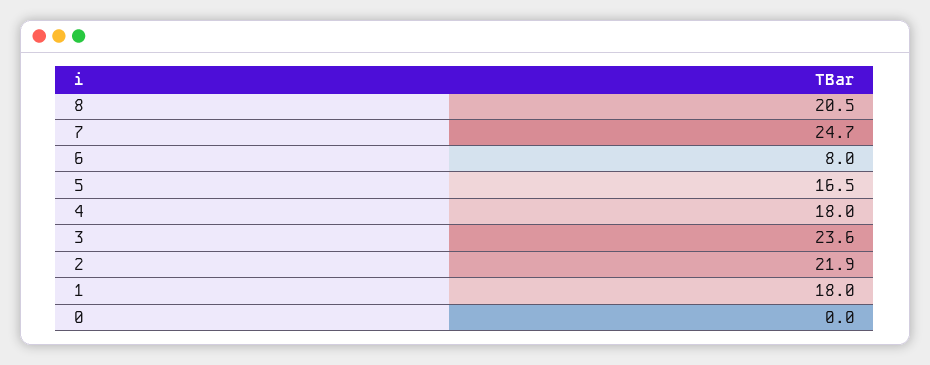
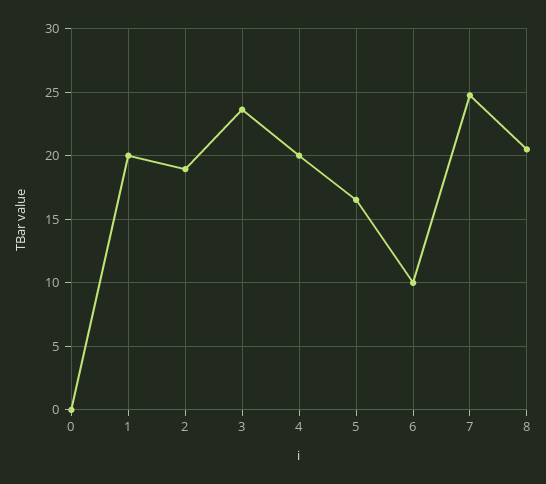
6: 8 -> 10
4: 18 -> 20
2: 21.9 -> 19
1: 18 -> 20

